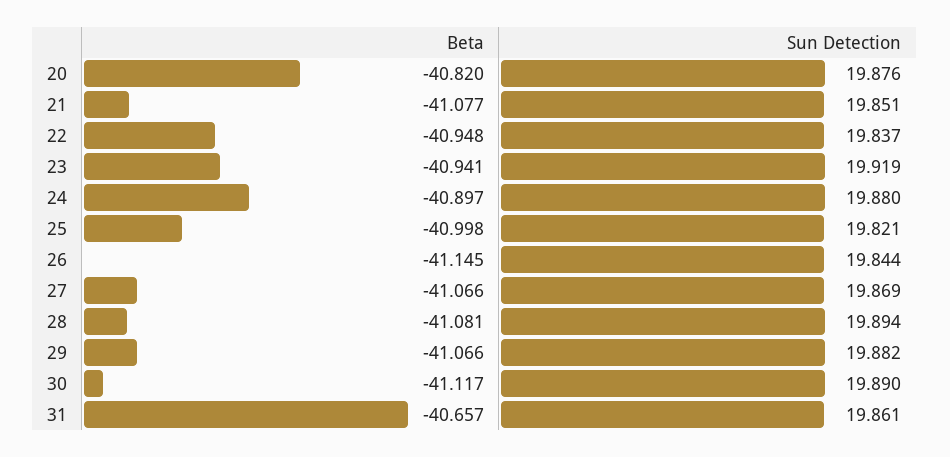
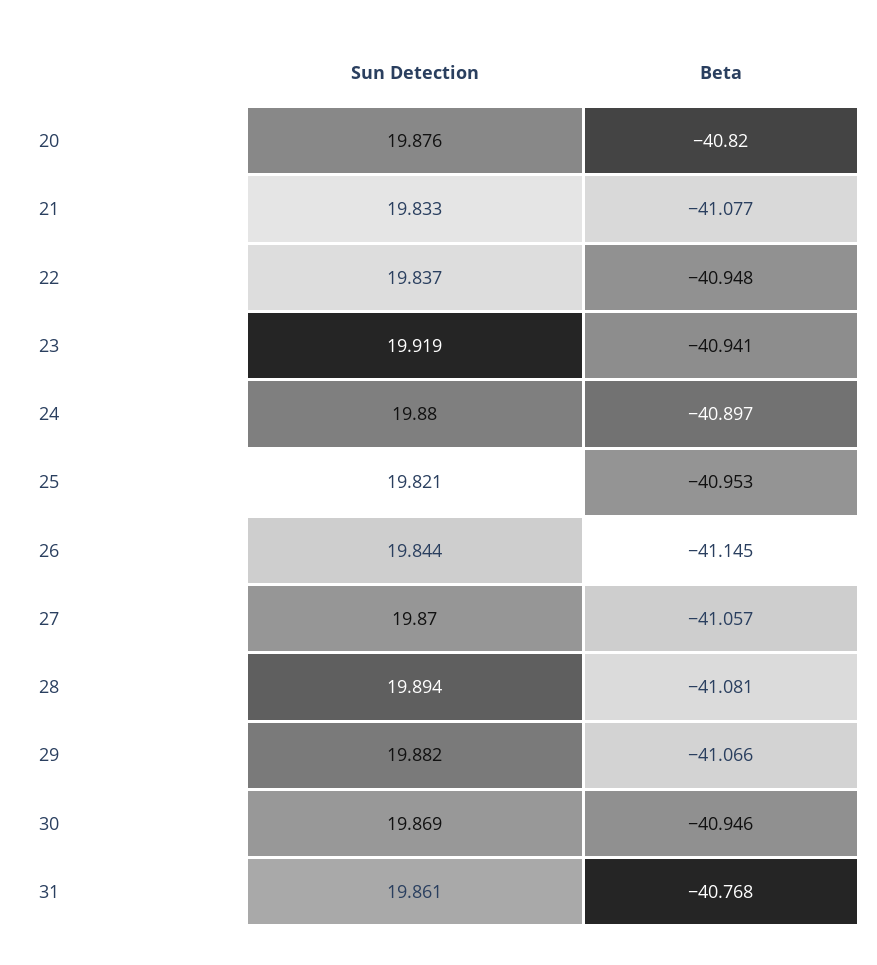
Sun Detection, 21: 19.851 -> 19.833
Beta, 25: -40.998 -> -40.953
Beta, 27: -41.066 -> -41.057
Sun Detection, 27: 19.869 -> 19.87
Beta, 30: -41.117 -> -40.946
Sun Detection, 30: 19.89 -> 19.869
Beta, 31: -40.657 -> -40.768

